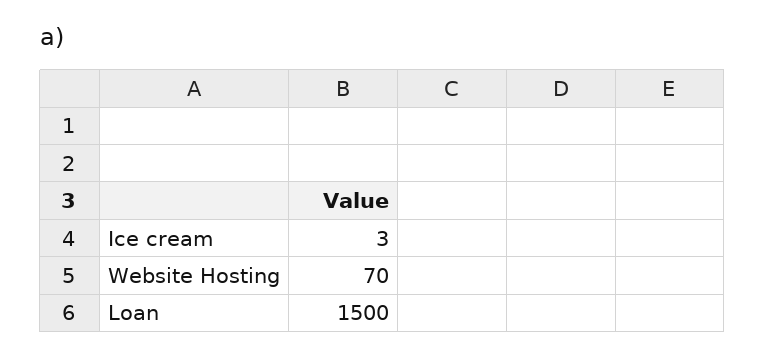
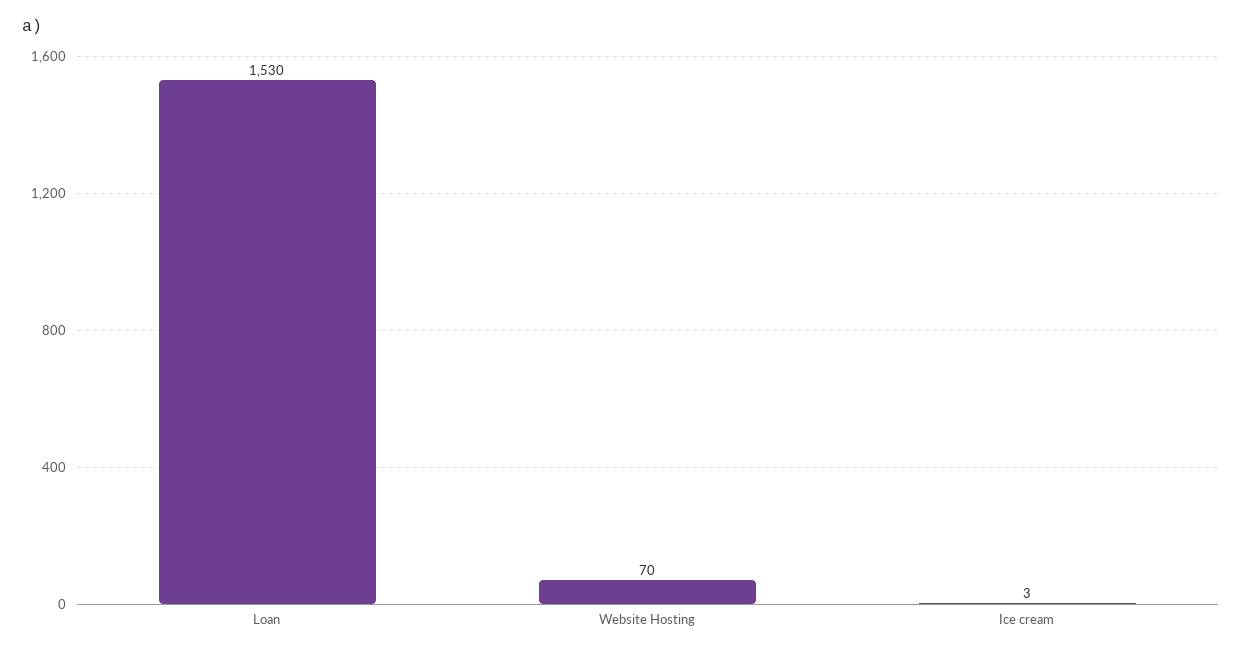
Loan: 1500 -> 1530

